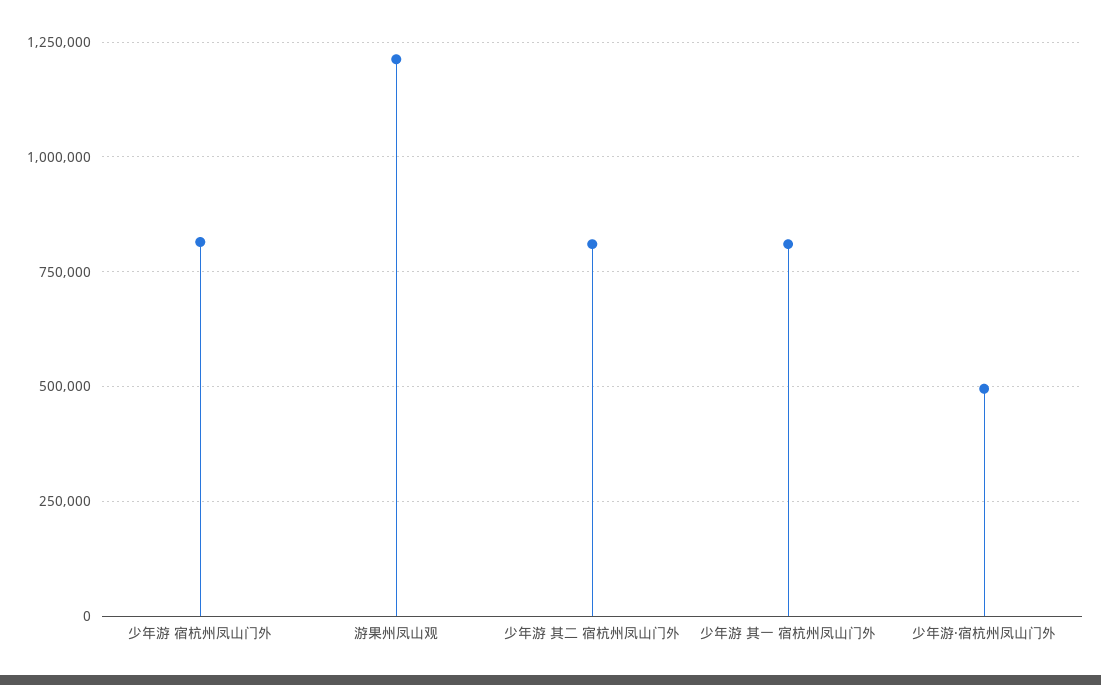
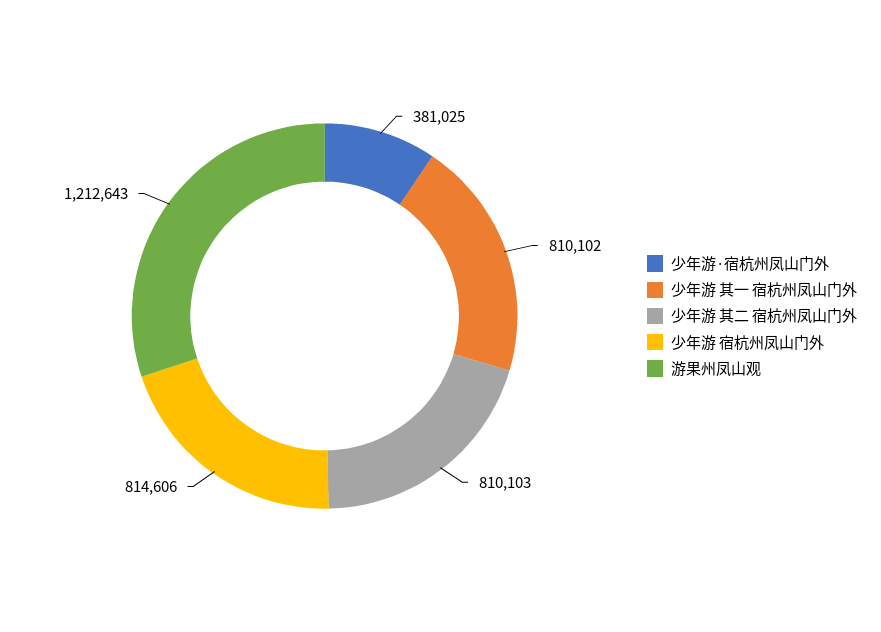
少年游·宿杭州凤山门外: 500000 -> 381025

